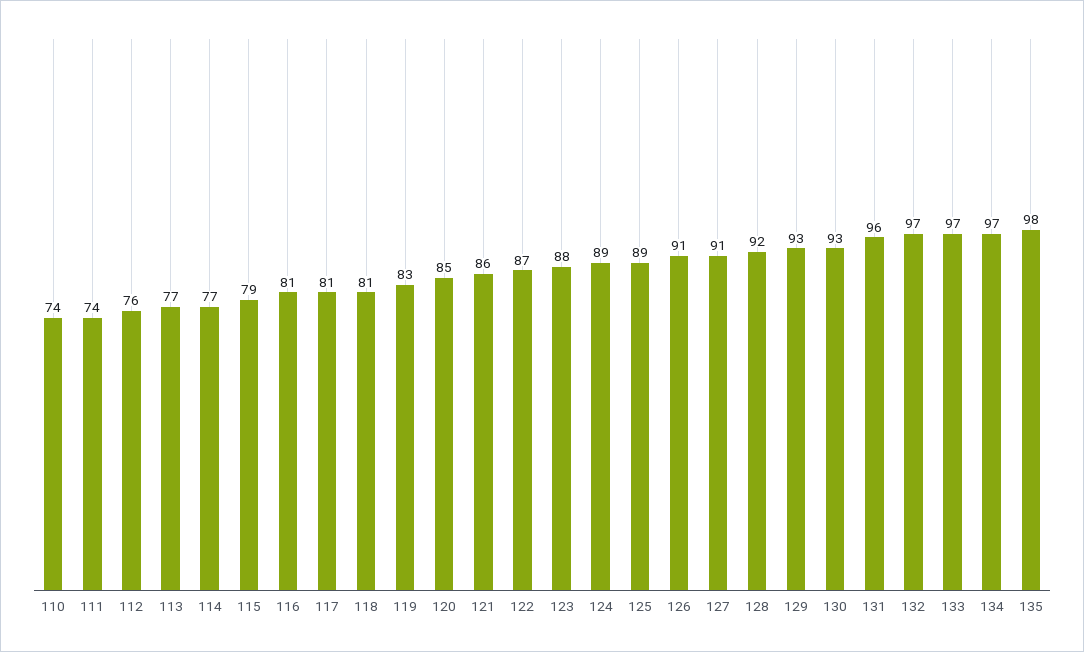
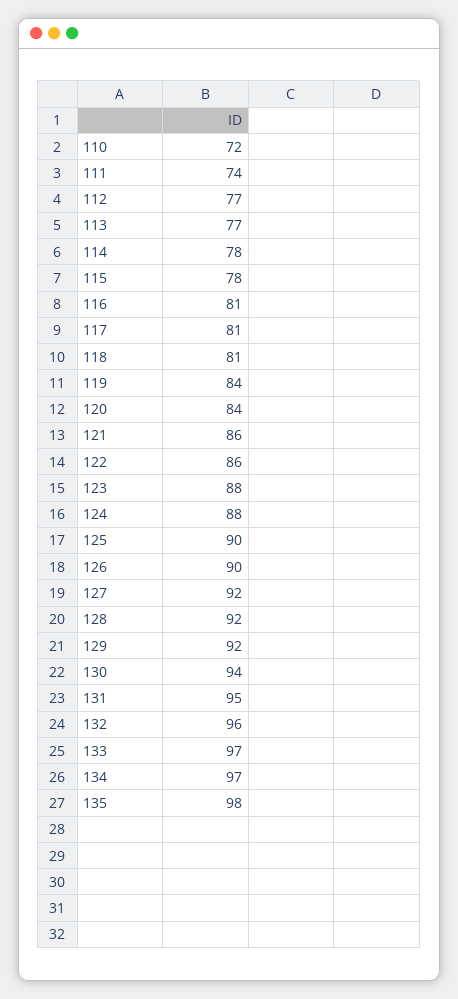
110: 74 -> 72
112: 76 -> 77
114: 77 -> 78
115: 79 -> 78
119: 83 -> 84
120: 85 -> 84
122: 87 -> 86
124: 89 -> 88
125: 89 -> 90
126: 91 -> 90
127: 91 -> 92
129: 93 -> 92
130: 93 -> 94
131: 96 -> 95
132: 97 -> 96

